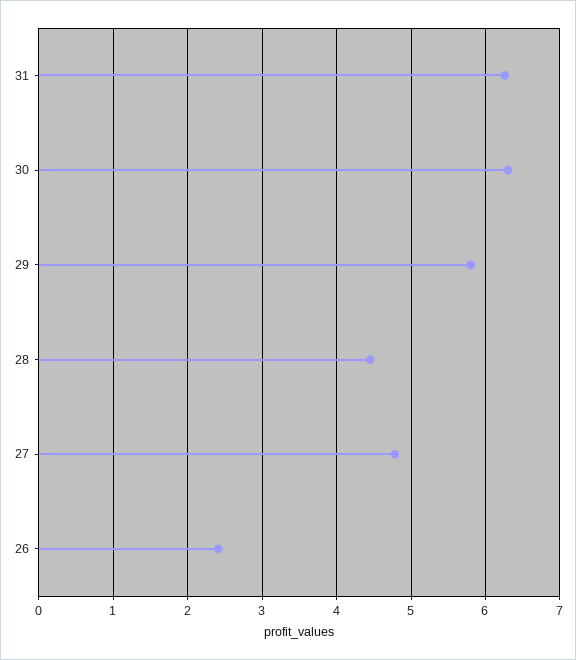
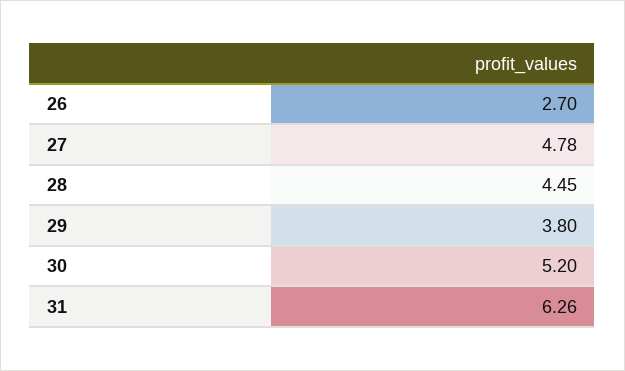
30: 6.3 -> 5.2
29: 5.8 -> 3.8
26: 2.4 -> 2.7

